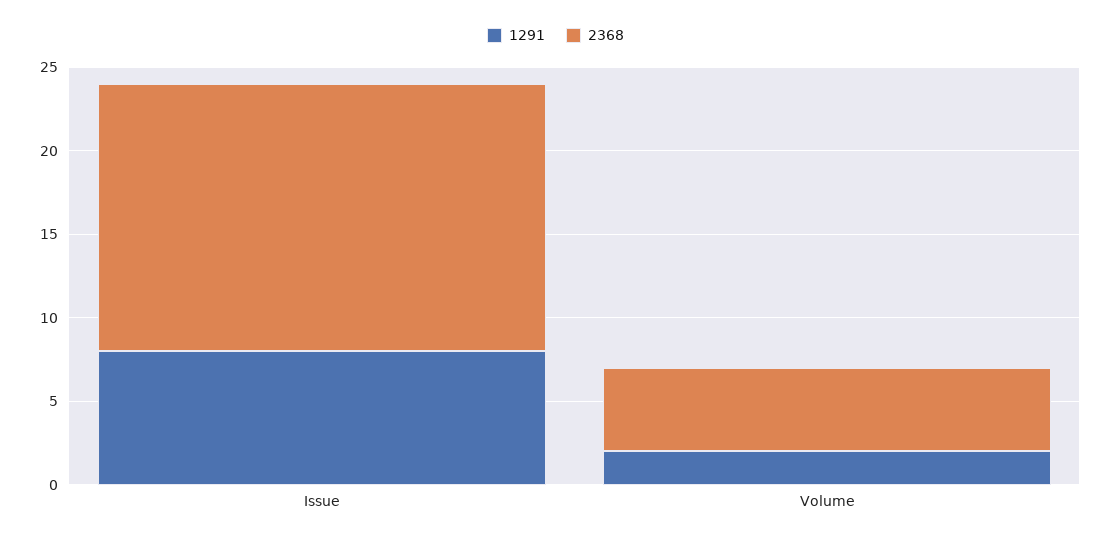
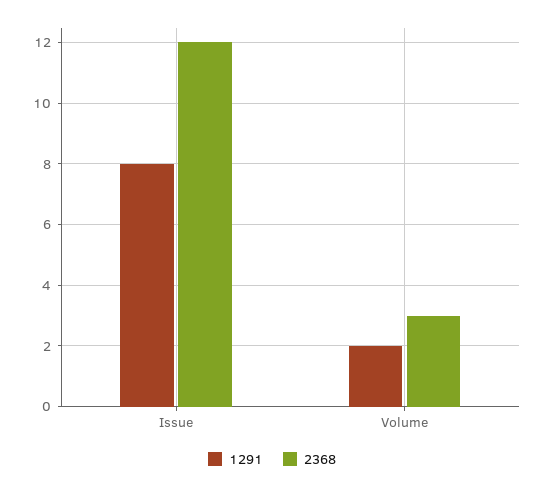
2368, Issue: 16 -> 12
2368, Volume: 5 -> 3

